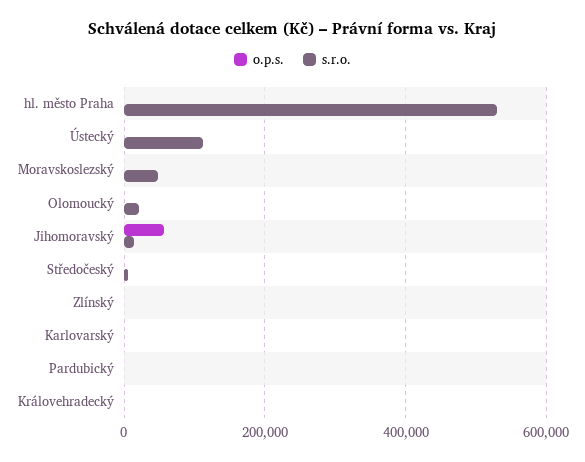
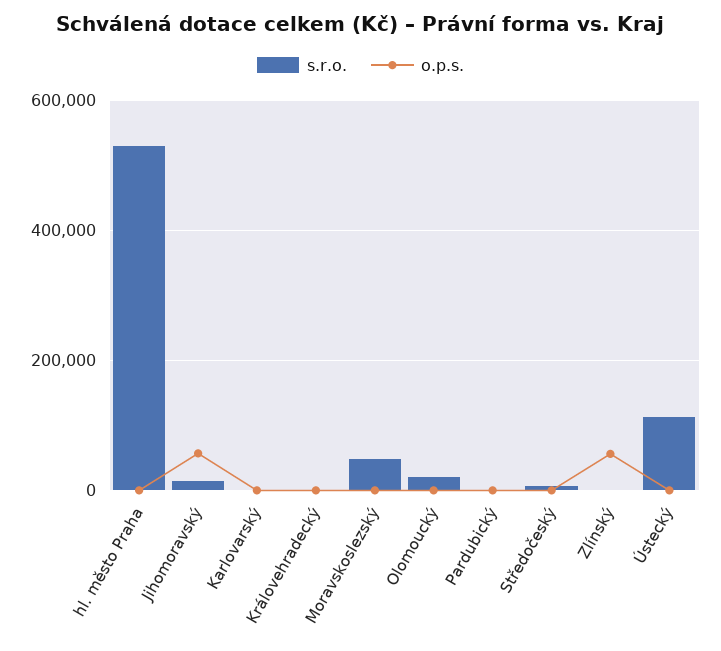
o.p.s., Zlínský: 0 -> 60000

